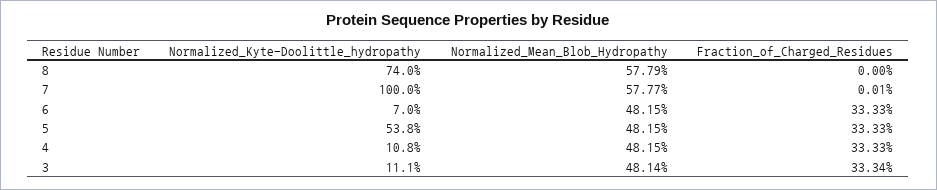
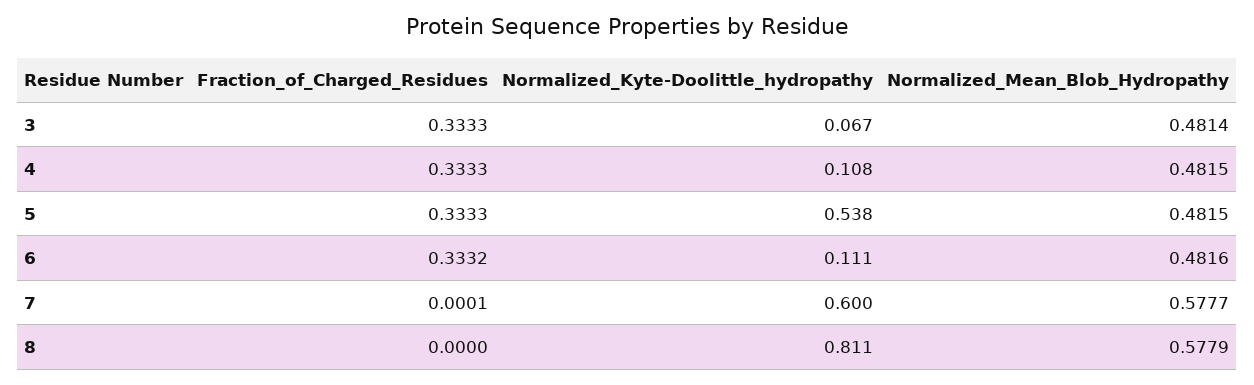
Normalized_Kyte-Doolittle_hydropathy, 8: 0.74 -> 0.811
Normalized_Kyte-Doolittle_hydropathy, 7: 1 -> 0.6
Normalized_Kyte-Doolittle_hydropathy, 6: 0.07 -> 0.111
Normalized_Mean_Blob_Hydropathy, 6: 0.4815 -> 0.4816
Fraction_of_Charged_Residues, 6: 0.3333 -> 0.3332
Normalized_Kyte-Doolittle_hydropathy, 3: 0.111 -> 0.067
Fraction_of_Charged_Residues, 3: 0.3334 -> 0.3333

